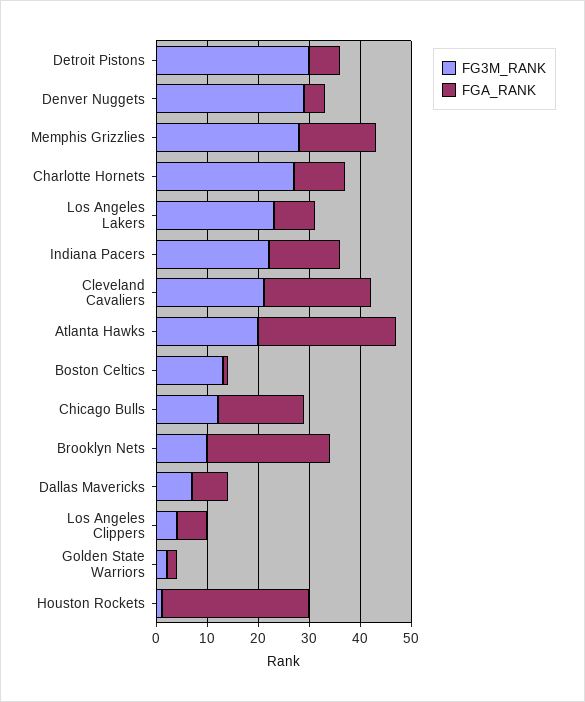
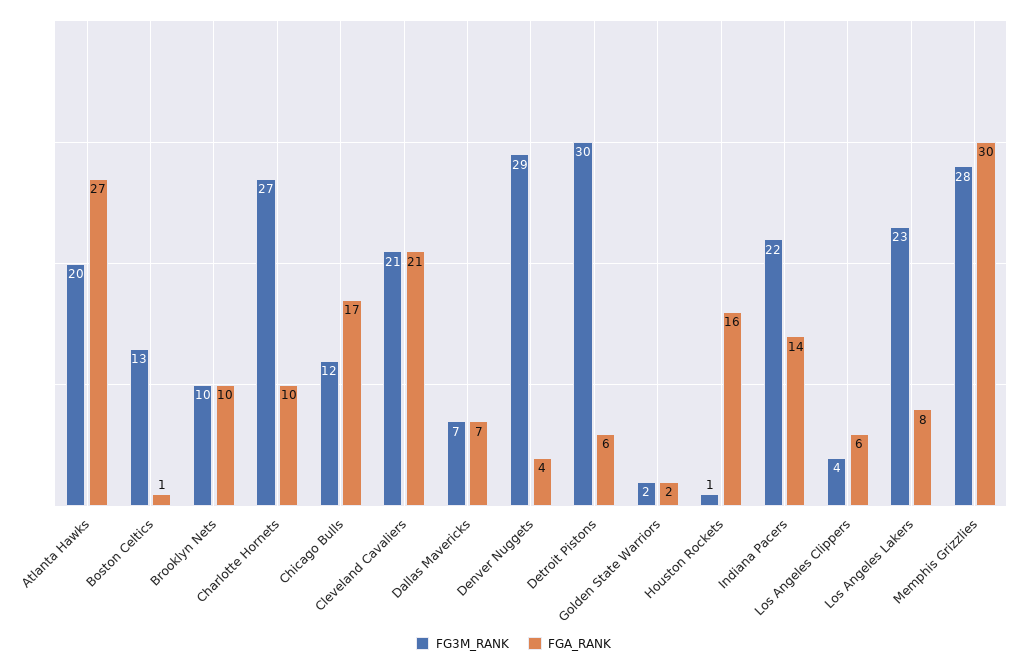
FGA_RANK, Memphis Grizzlies: 15 -> 30
FGA_RANK, Brooklyn Nets: 25 -> 10
FGA_RANK, Houston Rockets: 30 -> 16

